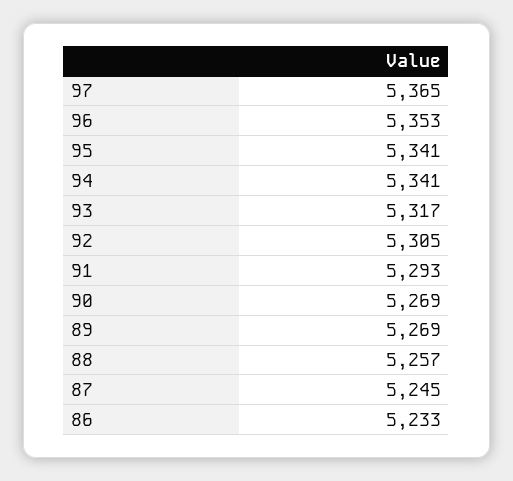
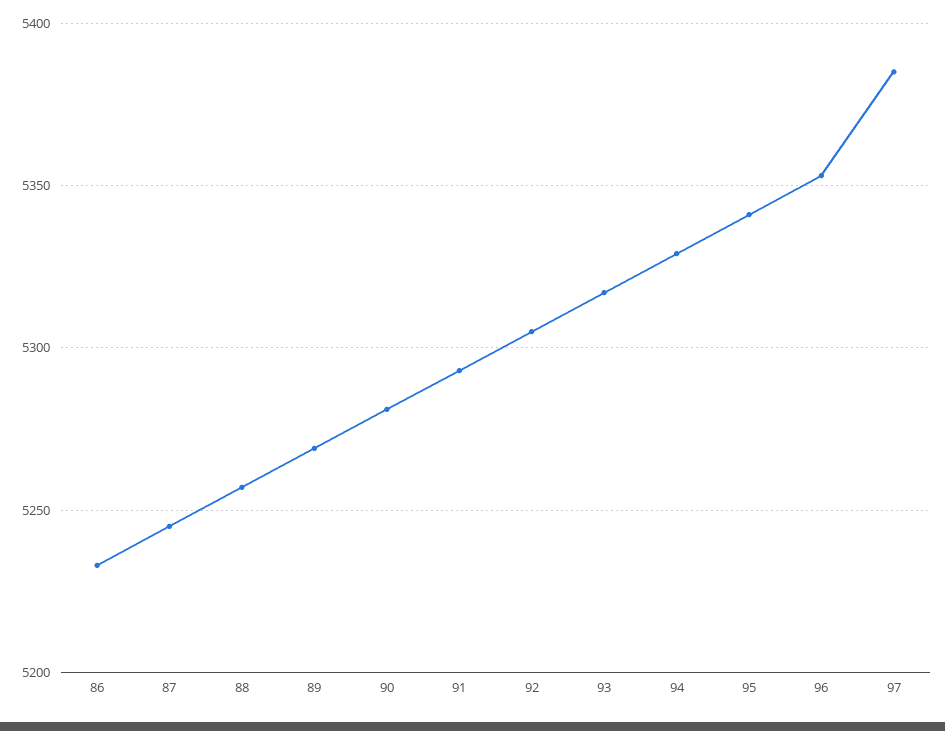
97: 5365 -> 5385
94: 5341 -> 5330
90: 5269 -> 5280

